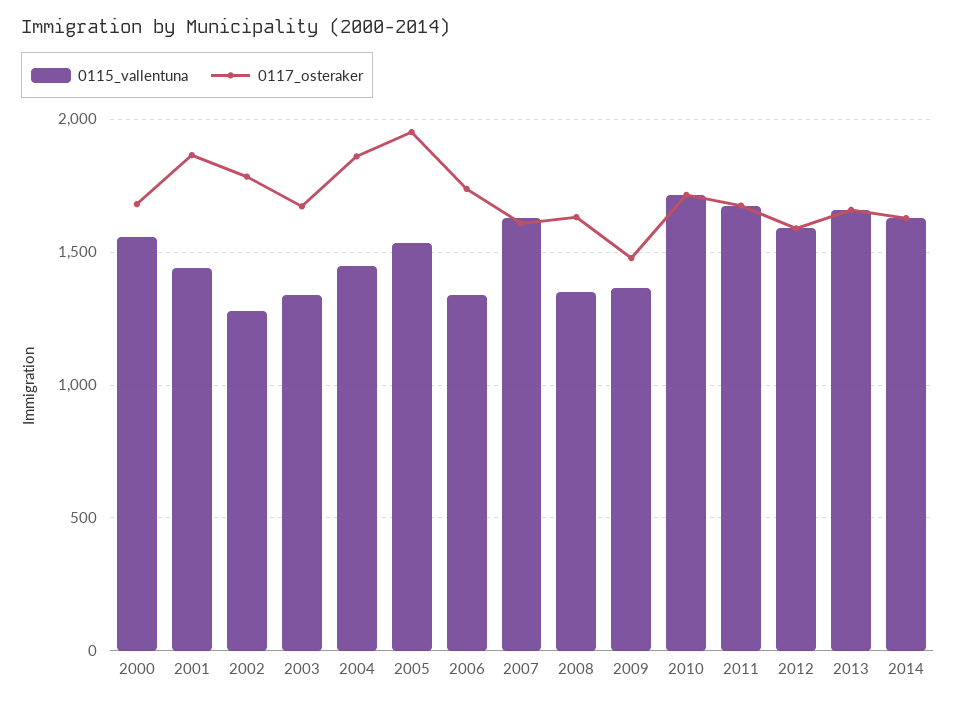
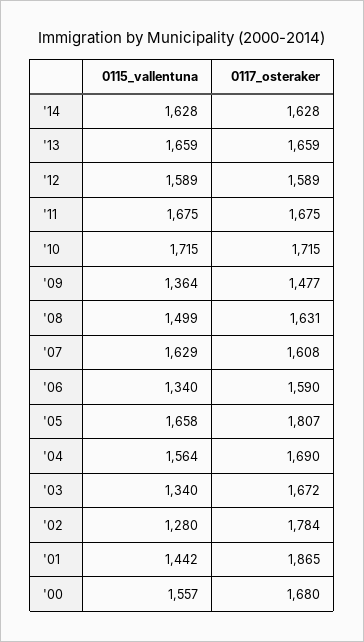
0115_vallentuna, 2004: 1450 -> 1564
0117_osteraker, 2004: 1850 -> 1690
0115_vallentuna, 2005: 1550 -> 1658
0117_osteraker, 2005: 1950 -> 1807
0117_osteraker, 2006: 1750 -> 1590
0115_vallentuna, 2008: 1350 -> 1499

